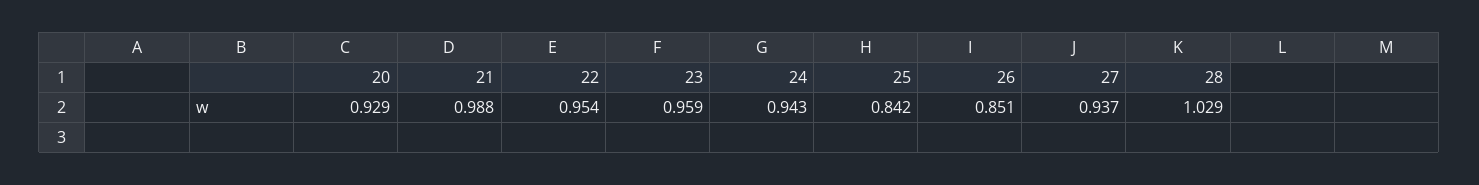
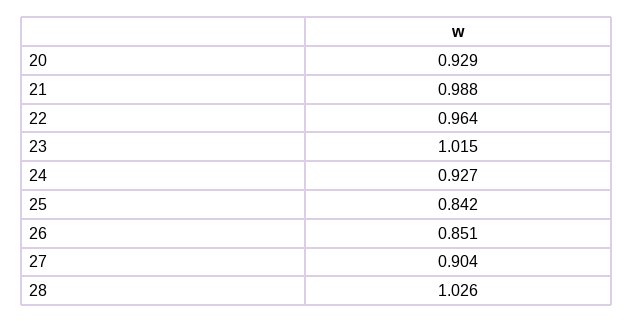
22: 0.954 -> 0.964
23: 0.959 -> 1.015
24: 0.943 -> 0.927
27: 0.937 -> 0.904
28: 1.029 -> 1.026

